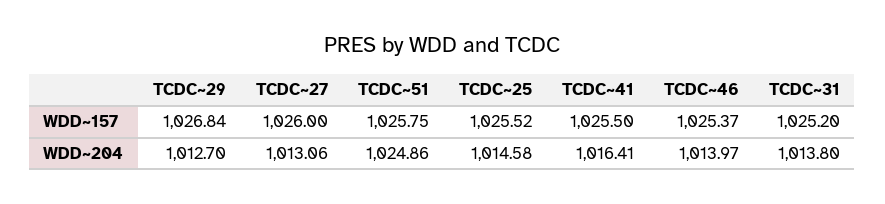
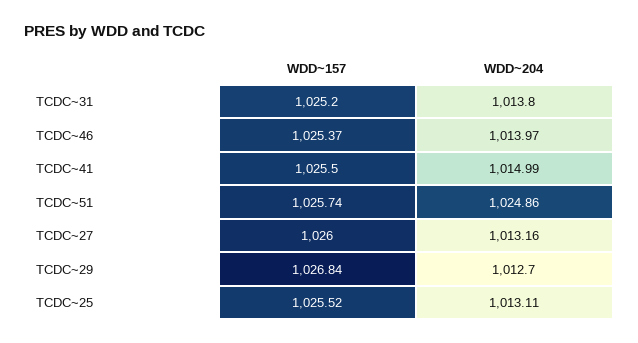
TCDC~51, WDD~157: 1025.75 -> 1025.74
TCDC~27, WDD~204: 1013.06 -> 1013.16
TCDC~25, WDD~204: 1014.58 -> 1013.11
TCDC~41, WDD~204: 1016.41 -> 1014.99

